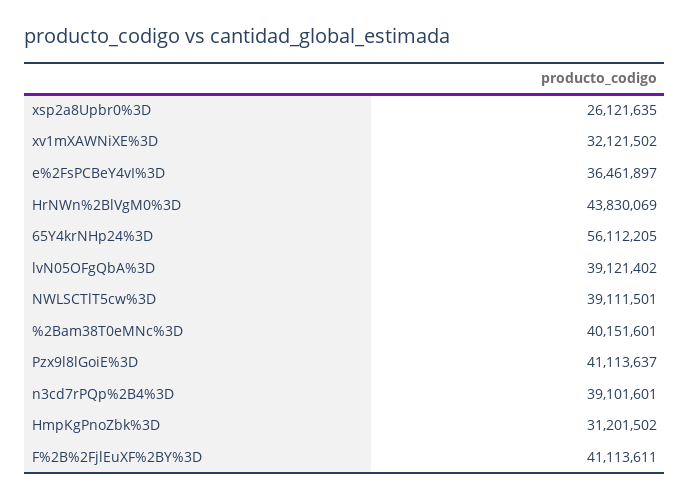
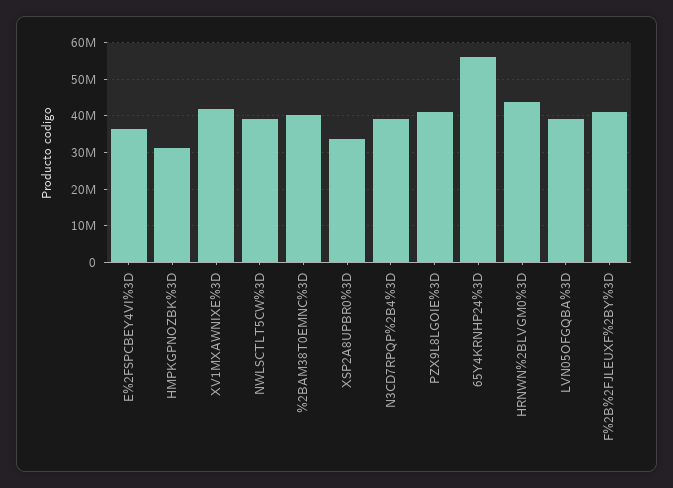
xsp2a8Upbr0%3D: 26121635 -> 34000000
xv1mXAWNiXE%3D: 32121502 -> 42000000

